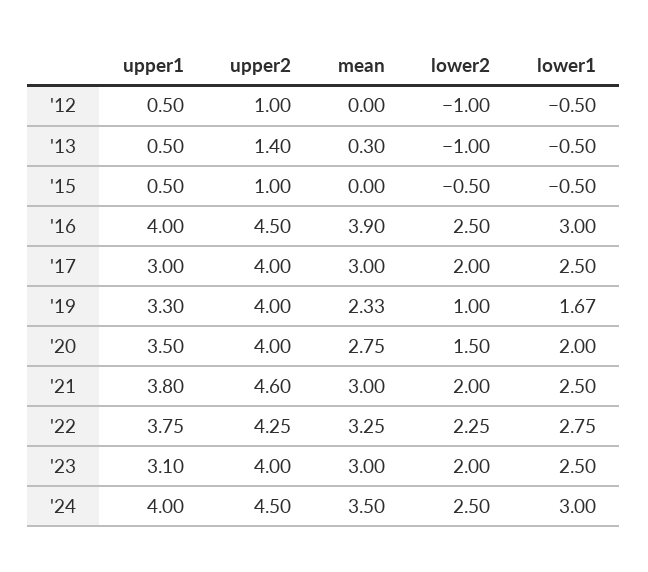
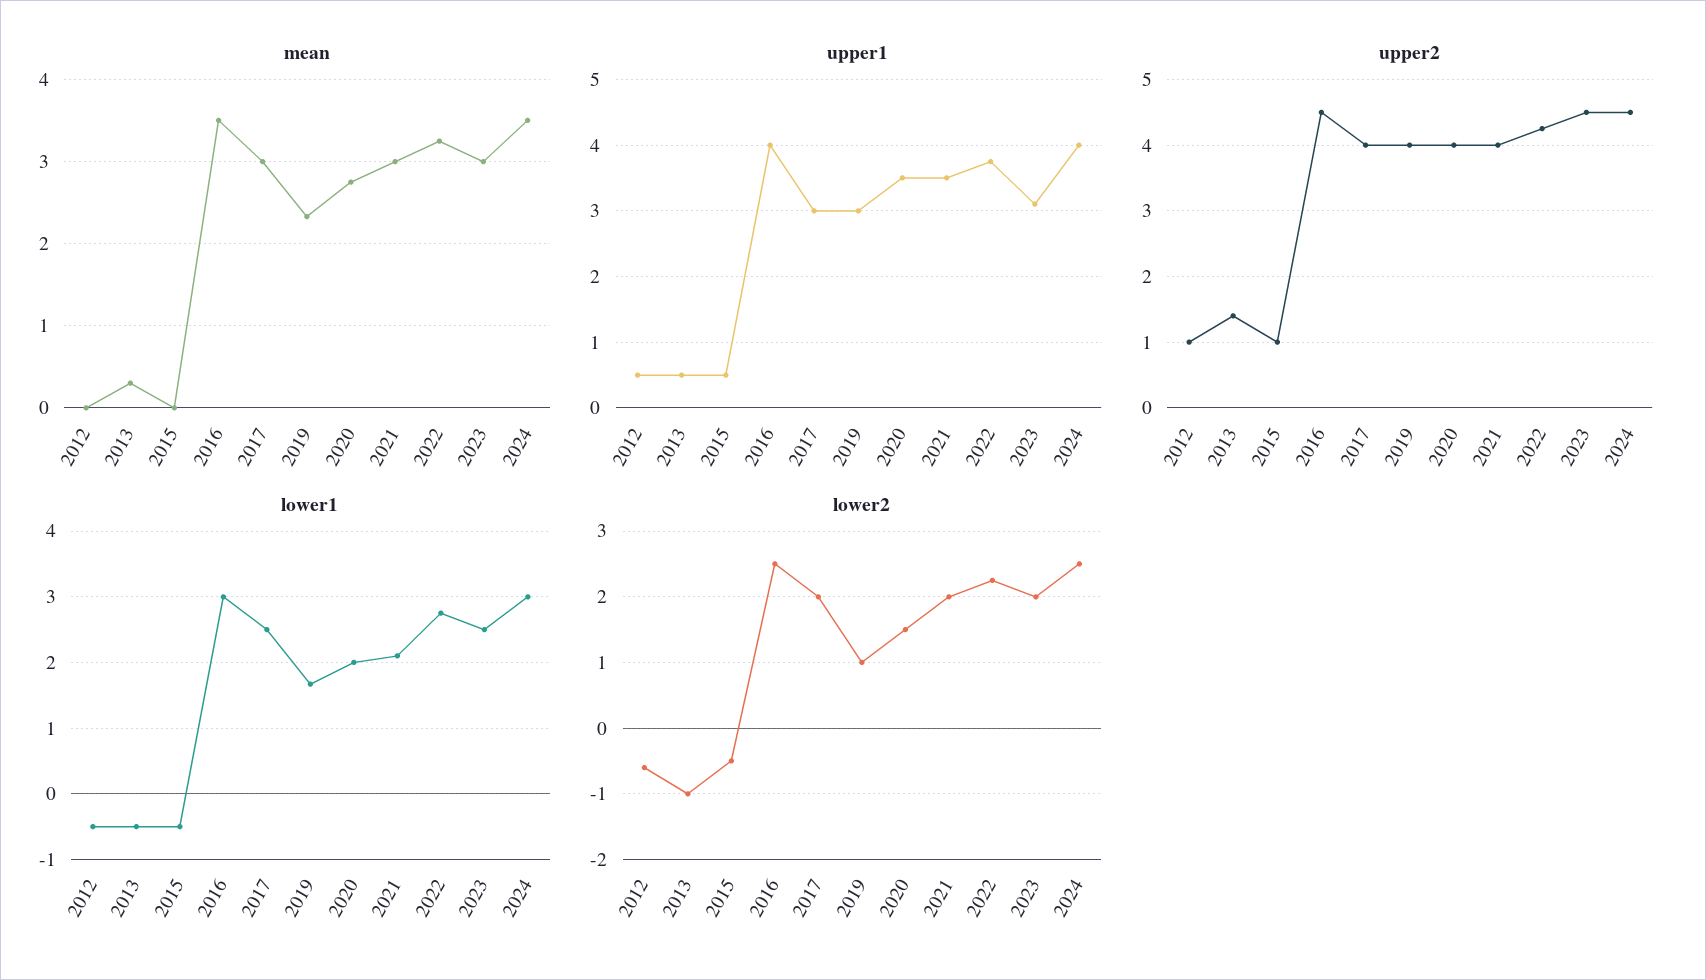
lower2, '12: -1 -> -0.6
mean, '16: 3.9 -> 3.5
upper1, '19: 3.3 -> 3
upper1, '21: 3.8 -> 3.5
upper2, '21: 4.6 -> 4
lower1, '21: 2.5 -> 2.1
upper2, '23: 4 -> 4.5

